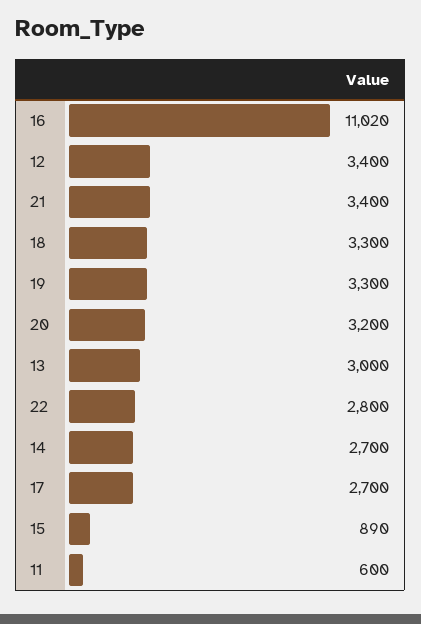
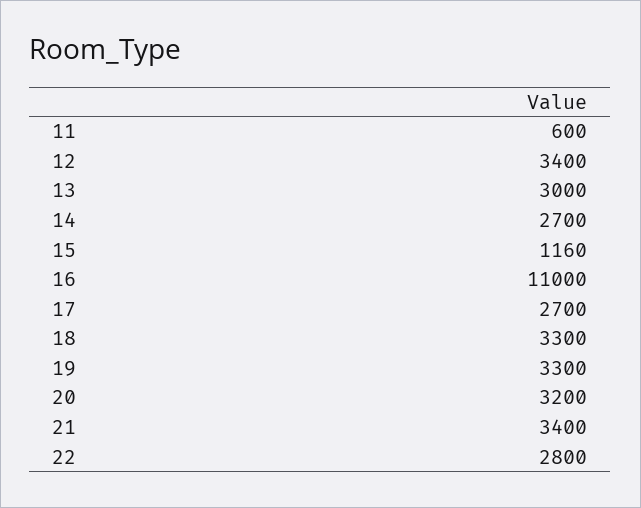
16: 11020 -> 11000
15: 890 -> 1160

